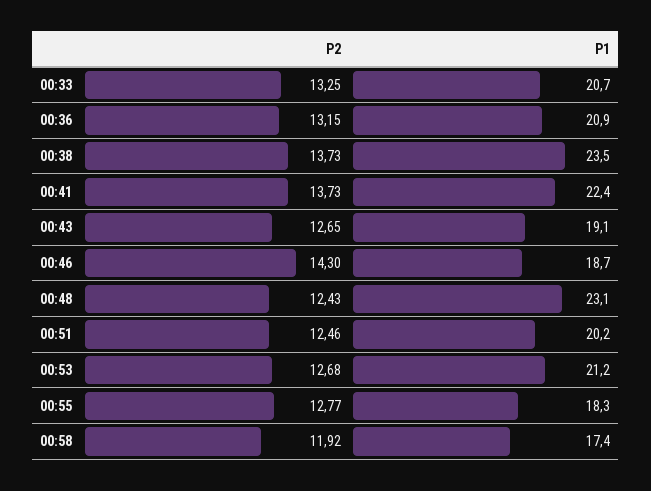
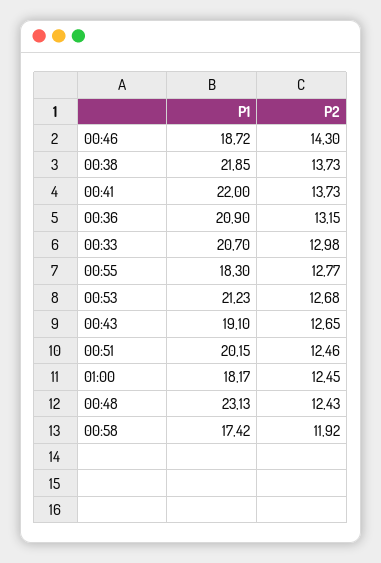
P2, 00:33: 13.25 -> 12.98
P1, 00:38: 23.5 -> 21.85
P1, 00:41: 22.4 -> 22
P1, 01:00: none -> 18.17
P2, 01:00: none -> 12.45

